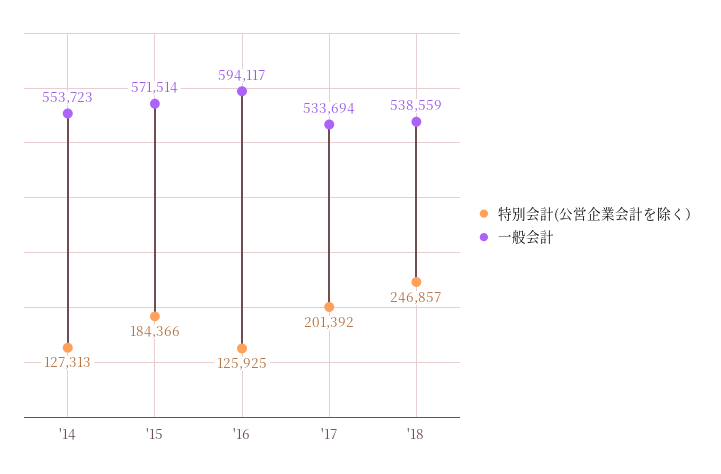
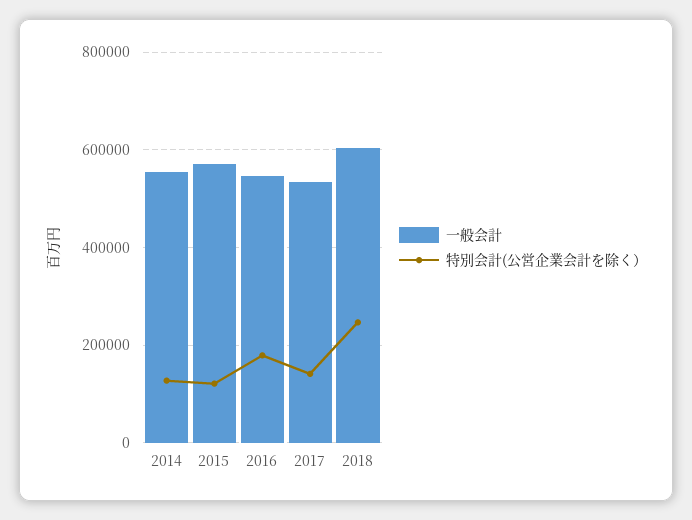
特別会計(公営企業会計を除く）, '15: 184366 -> 120000
特別会計(公営企業会計を除く）, '16: 125925 -> 180000
一般会計, '16: 594117 -> 540000
特別会計(公営企業会計を除く）, '17: 201392 -> 140000
一般会計, '18: 538559 -> 600000

